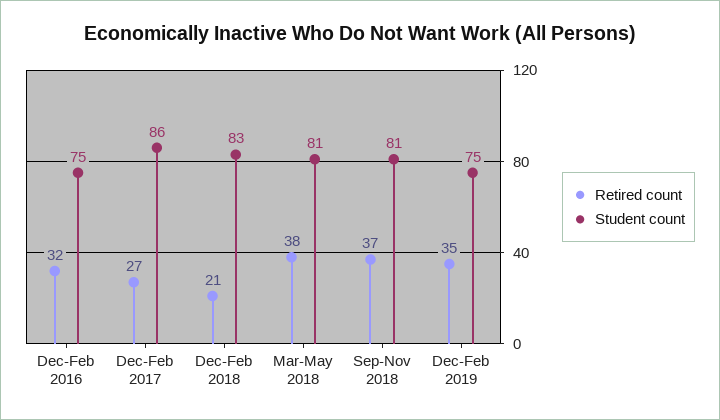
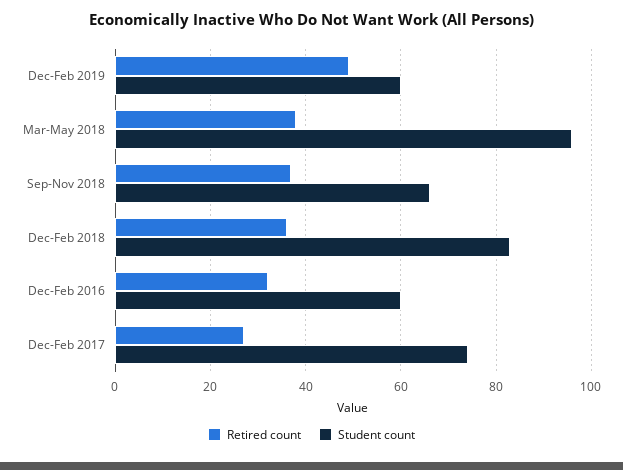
Student count, Dec-Feb 2016: 75 -> 60
Student count, Dec-Feb 2017: 86 -> 75
Retired count, Dec-Feb 2018: 21 -> 35
Student count, Mar-May 2018: 81 -> 95
Student count, Sep-Nov 2018: 81 -> 65
Retired count, Dec-Feb 2019: 35 -> 50
Student count, Dec-Feb 2019: 75 -> 60

